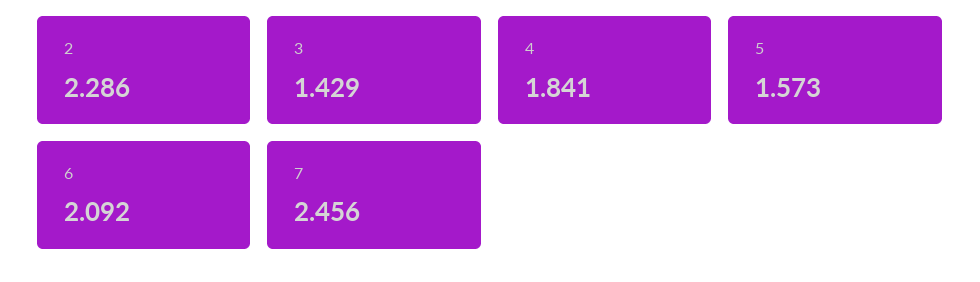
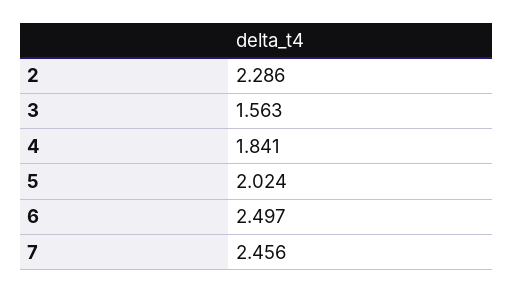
3: 1.429 -> 1.563
5: 1.573 -> 2.024
6: 2.092 -> 2.497

